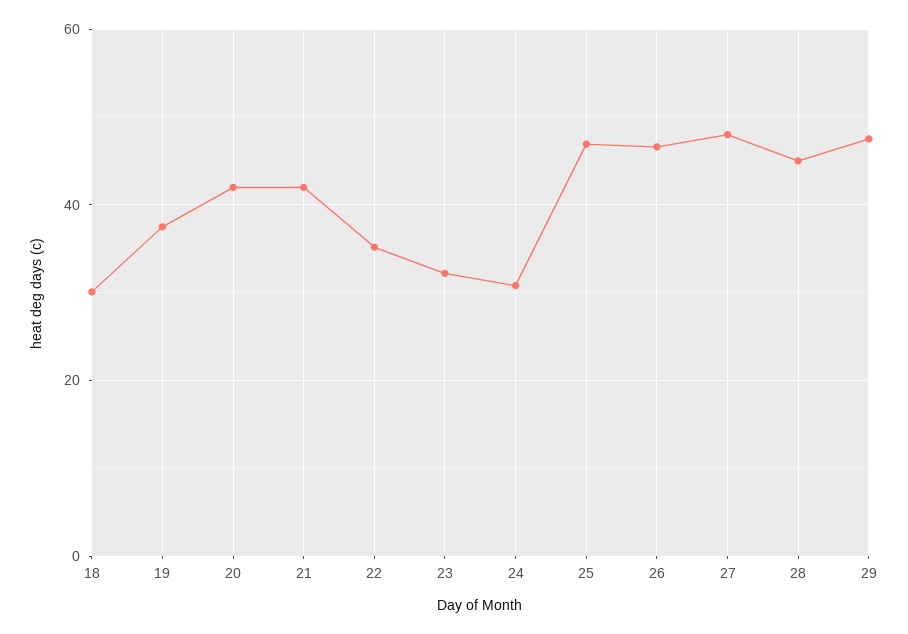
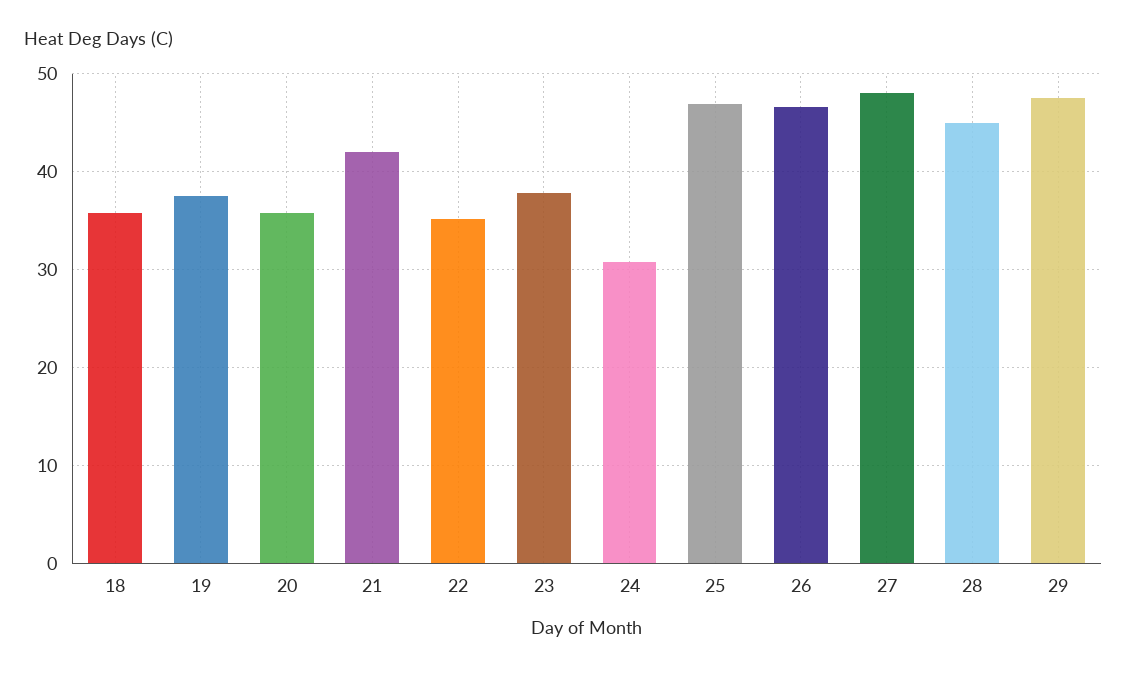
18: 30 -> 36
20: 42 -> 36
23: 32 -> 38

